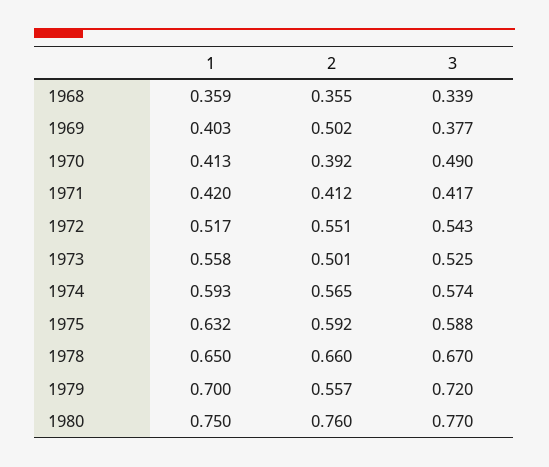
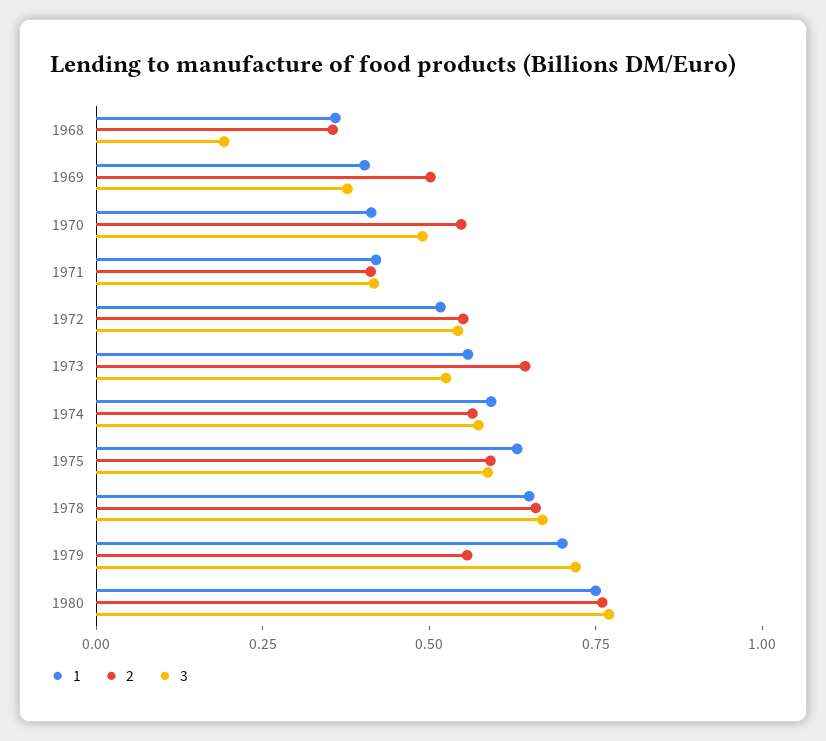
3, 1968: 0.339 -> 0.2
2, 1970: 0.392 -> 0.55
2, 1973: 0.501 -> 0.65

